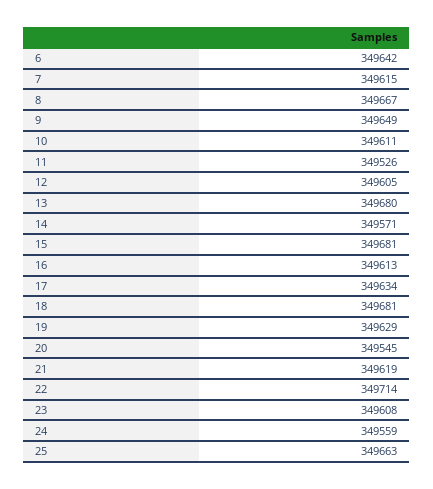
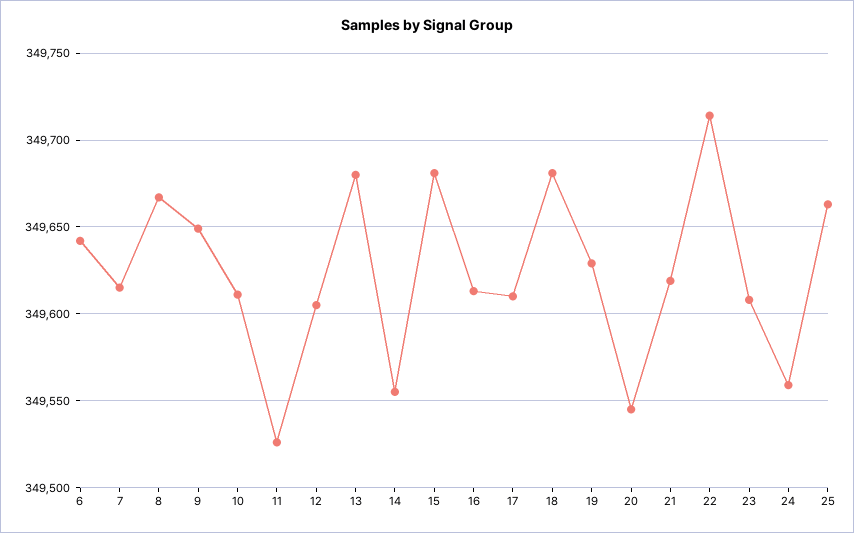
14: 349571 -> 349555
17: 349634 -> 349610

